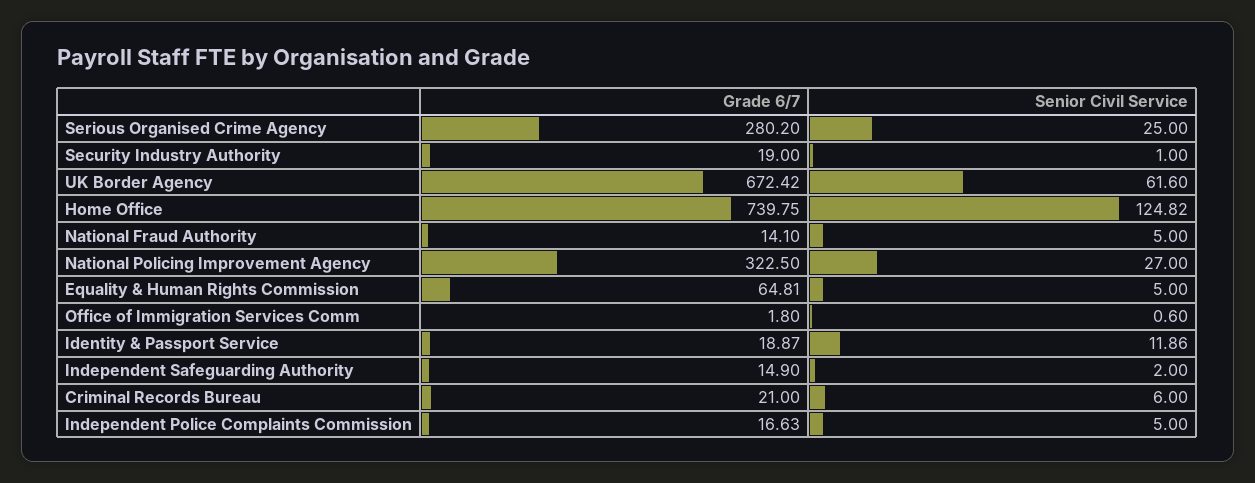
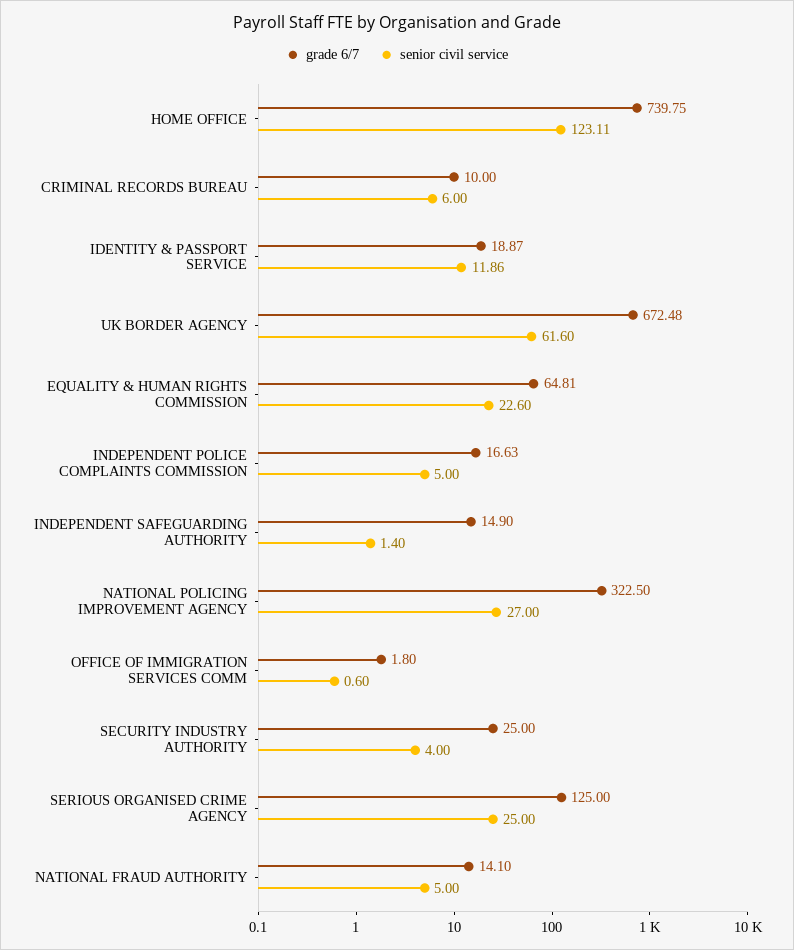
Grade 6/7, Serious Organised Crime Agency: 280.2 -> 125
Grade 6/7, Security Industry Authority: 19 -> 25
Senior Civil Service, Security Industry Authority: 1 -> 4
Grade 6/7, UK Border Agency: 672.42 -> 672.48
Senior Civil Service, Home Office: 124.82 -> 123.11
Senior Civil Service, Equality & Human Rights Commission: 5 -> 22.6
Senior Civil Service, Independent Safeguarding Authority: 2 -> 1.4
Grade 6/7, Criminal Records Bureau: 21 -> 10

